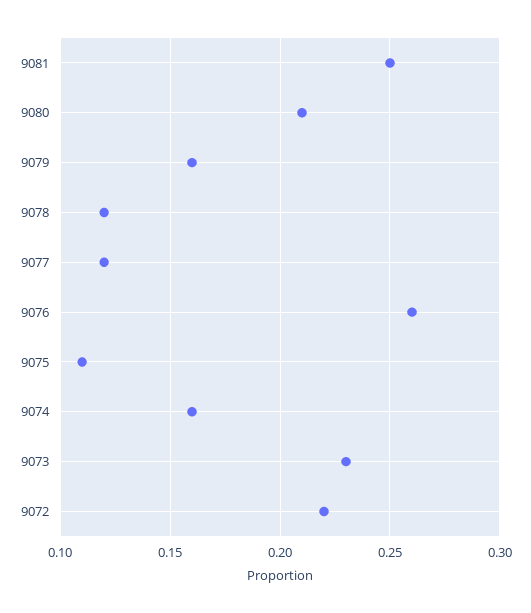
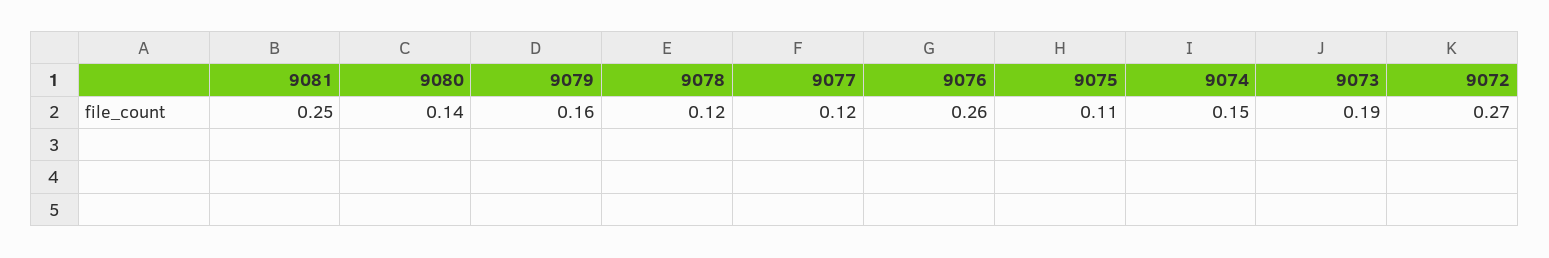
9080: 0.21 -> 0.14
9074: 0.16 -> 0.15
9073: 0.23 -> 0.19
9072: 0.22 -> 0.27

